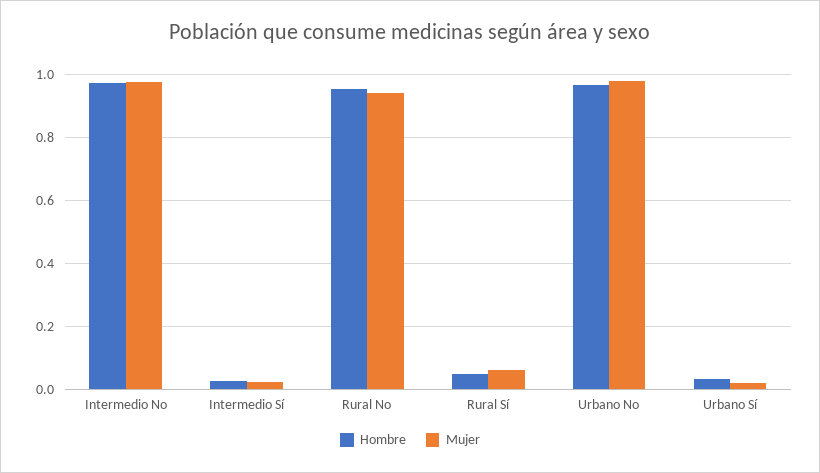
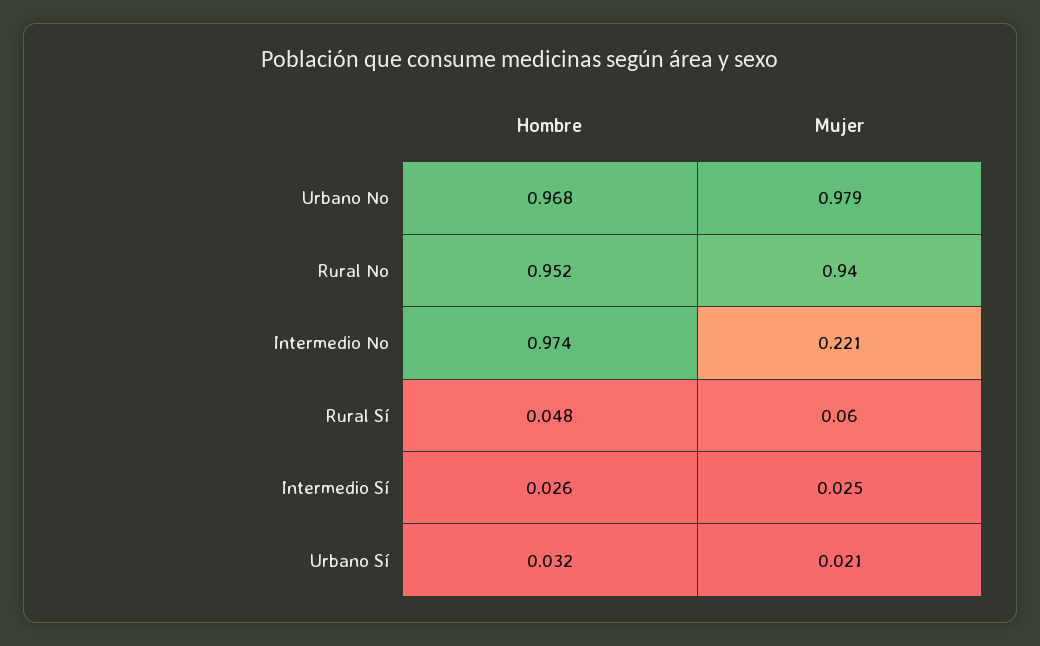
Mujer, Intermedio No: 0.98 -> 0.221

